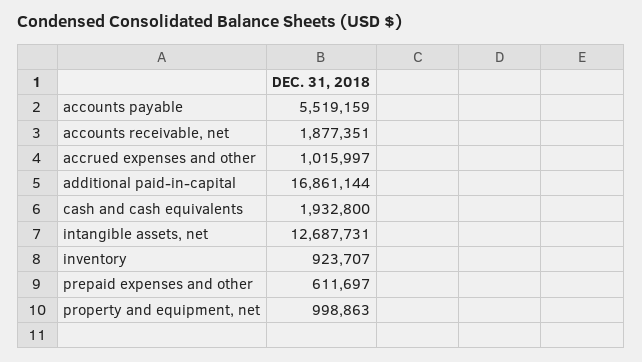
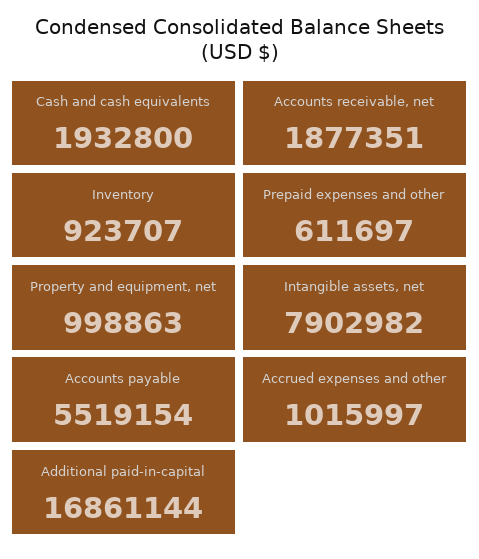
accounts payable: 5519159 -> 5519154
intangible assets, net: 12687731 -> 7902982

